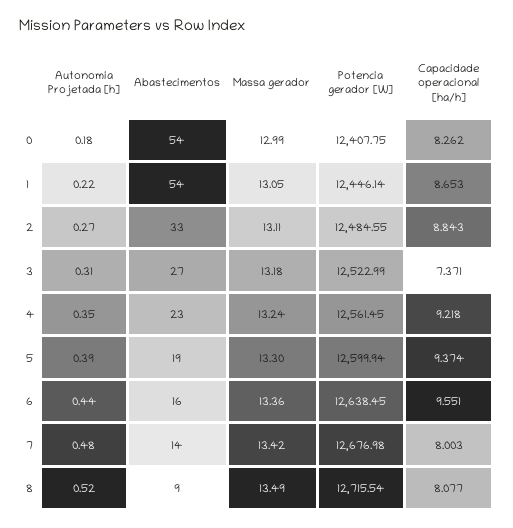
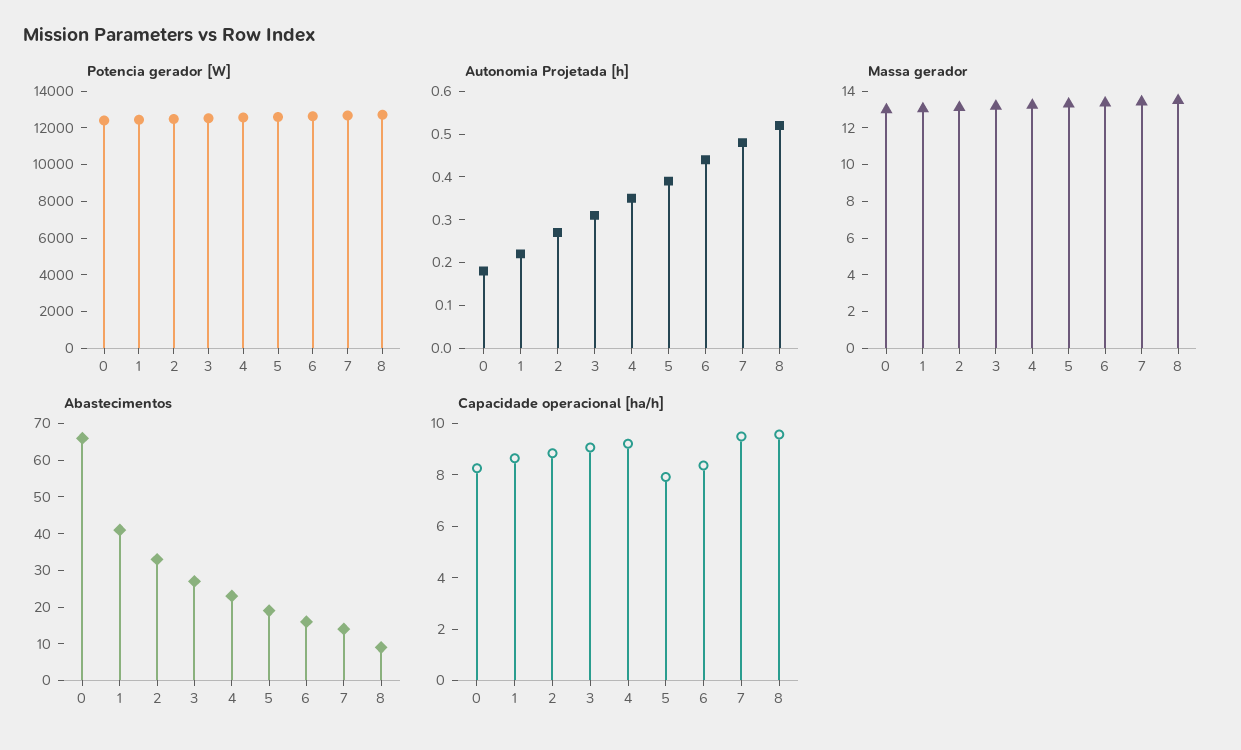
Abastecimentos, 0: 54 -> 65
Abastecimentos, 1: 54 -> 40
Capacidade operacional [ha/h], 3: 7.371 -> 9
Capacidade operacional [ha/h], 5: 9.374 -> 8
Capacidade operacional [ha/h], 6: 9.551 -> 8.5
Capacidade operacional [ha/h], 7: 8.003 -> 9.5
Capacidade operacional [ha/h], 8: 8.077 -> 9.5

